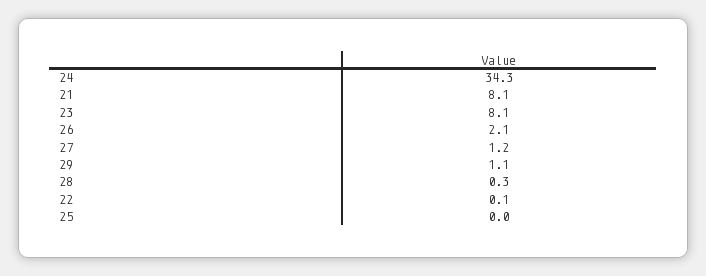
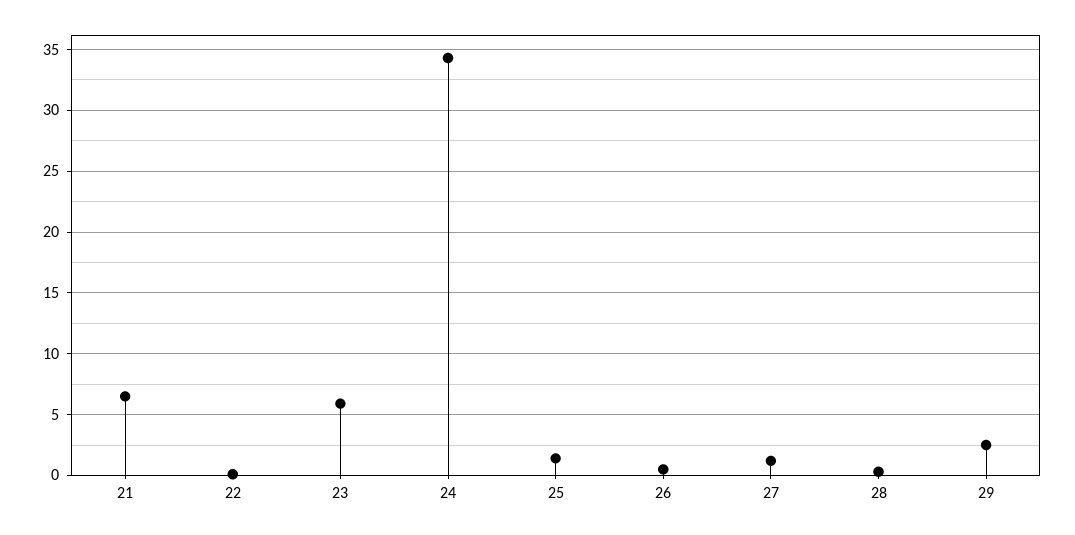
21: 8.1 -> 6.5
23: 8.1 -> 6
26: 2.1 -> 0.5
29: 1.1 -> 2.5
25: 0 -> 1.5

